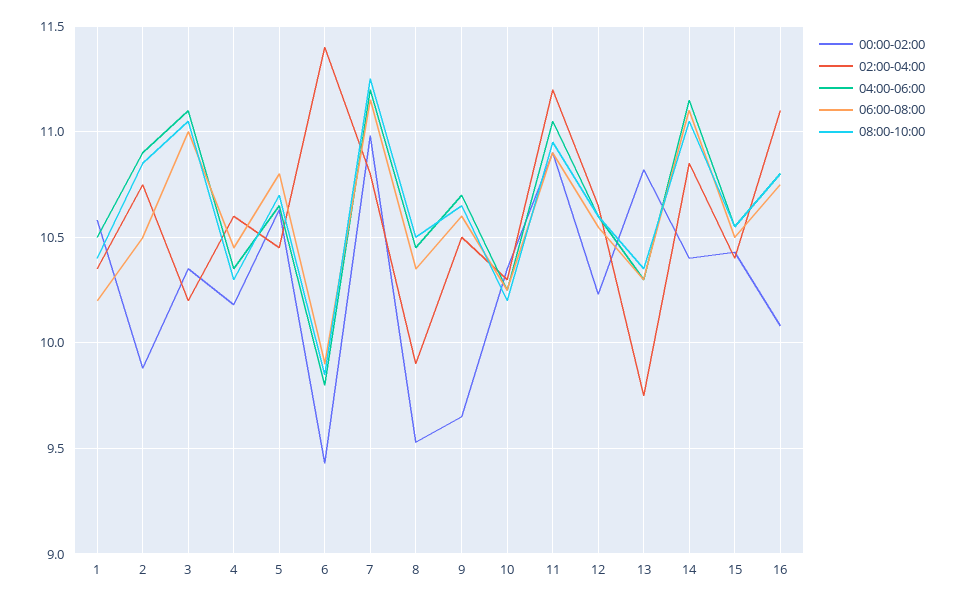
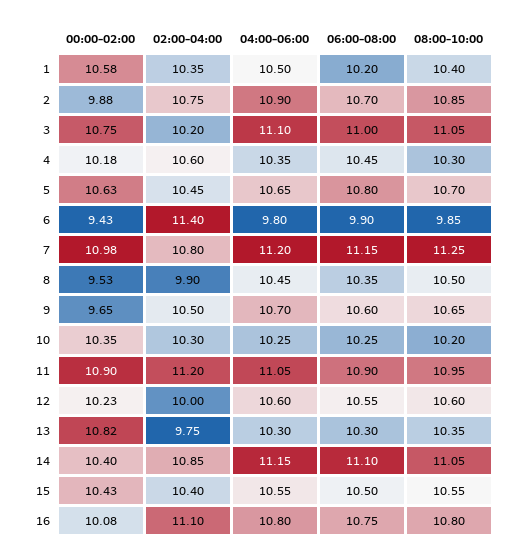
06:00-08:00, 2: 10.5 -> 10.7
00:00-02:00, 3: 10.35 -> 10.75
02:00-04:00, 12: 10.65 -> 10

